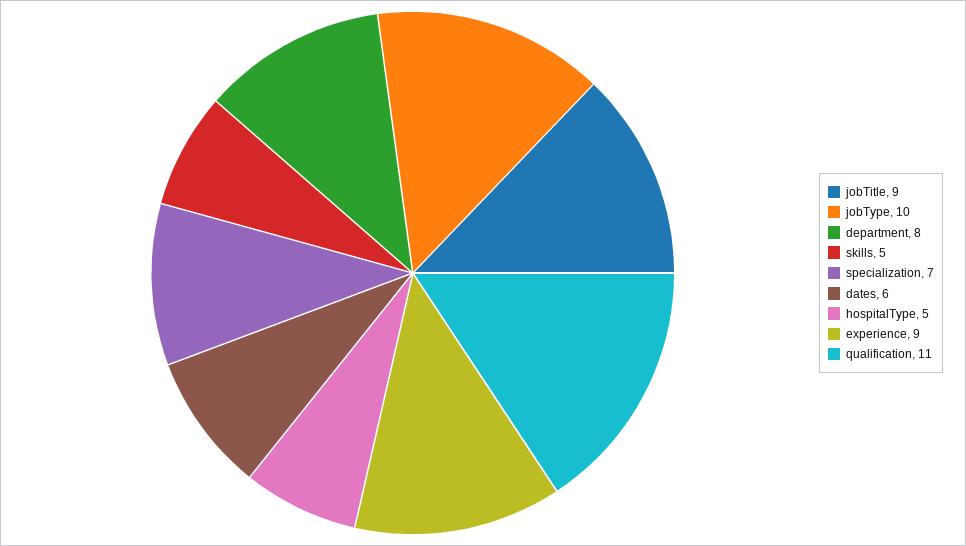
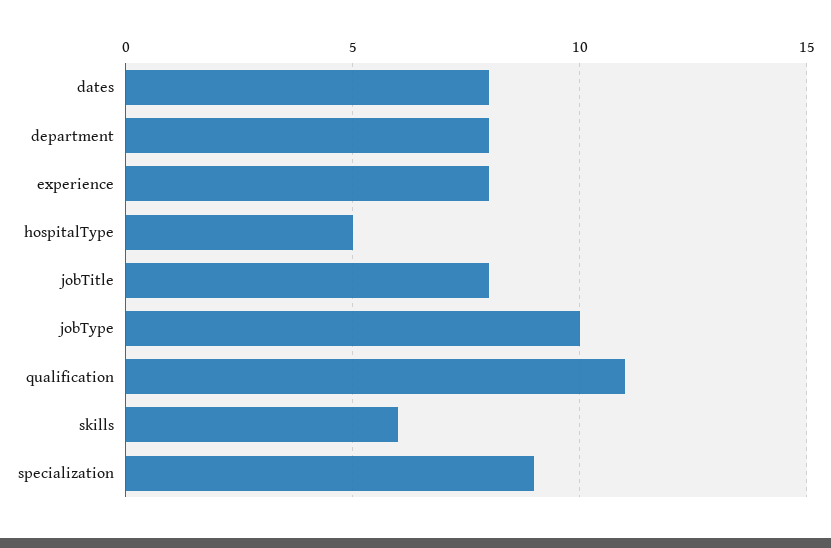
jobTitle: 9 -> 8
skills: 5 -> 6
specialization: 7 -> 9
dates: 6 -> 8
experience: 9 -> 8

